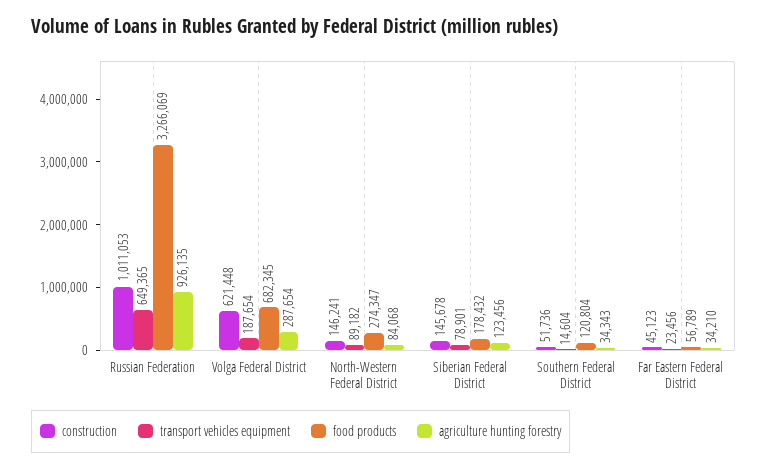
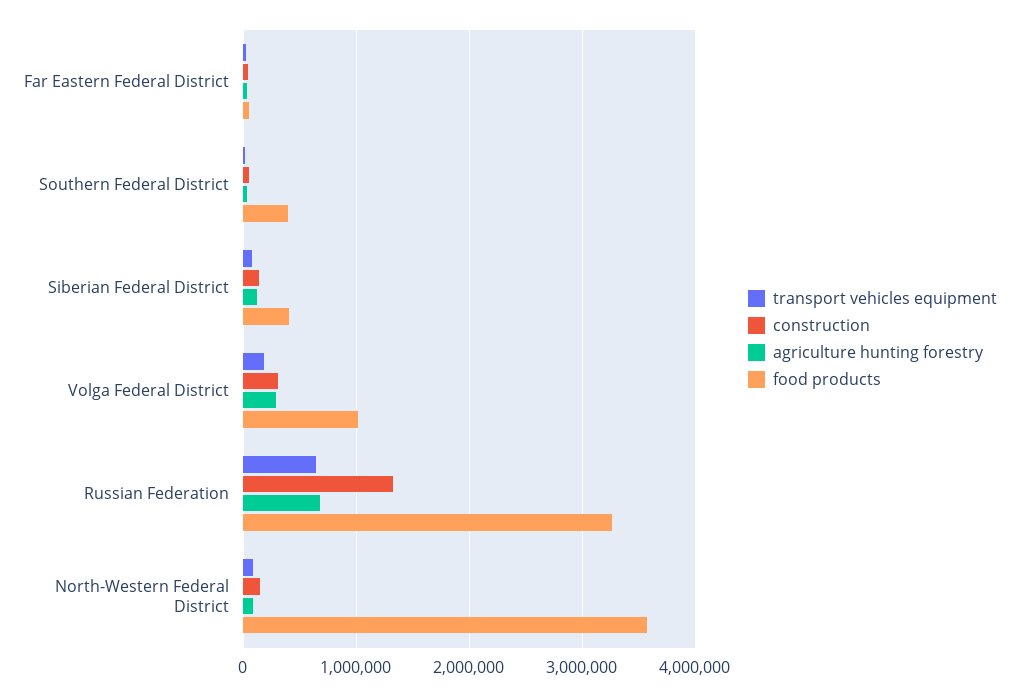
construction, Russian Federation: 1011053 -> 1300000
agriculture hunting forestry, Russian Federation: 926135 -> 700000
construction, Volga Federal District: 621448 -> 300000
food products, Volga Federal District: 682345 -> 1000000
food products, North-Western Federal District: 274347 -> 3600000
food products, Siberian Federal District: 178432 -> 400000
food products, Southern Federal District: 120804 -> 400000

